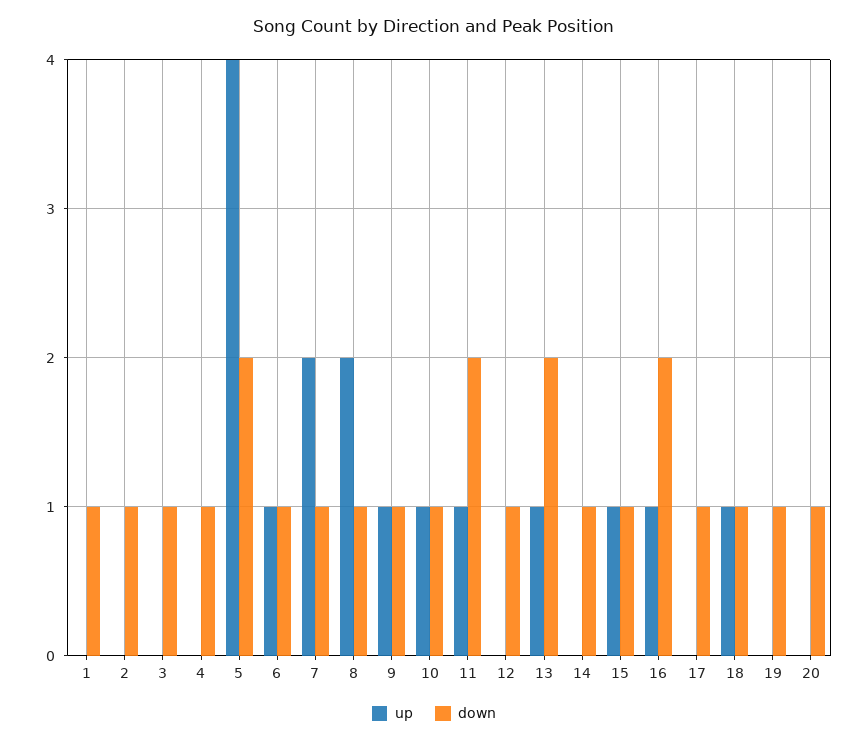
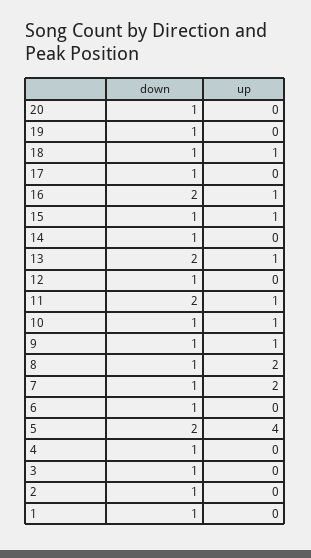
up, 6: 1 -> 0

